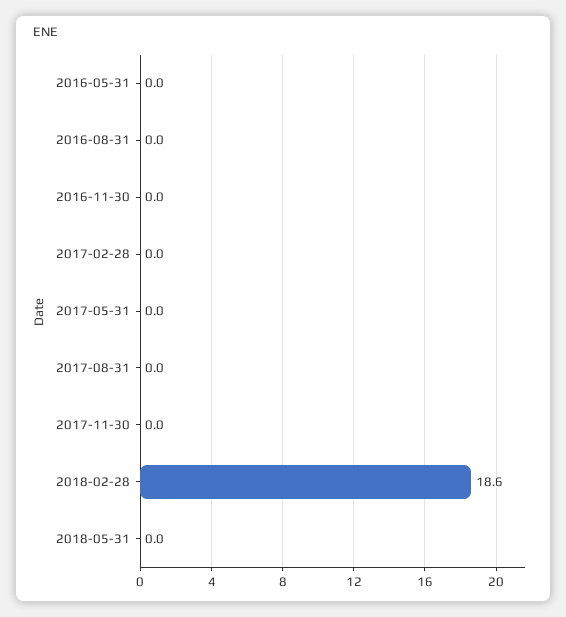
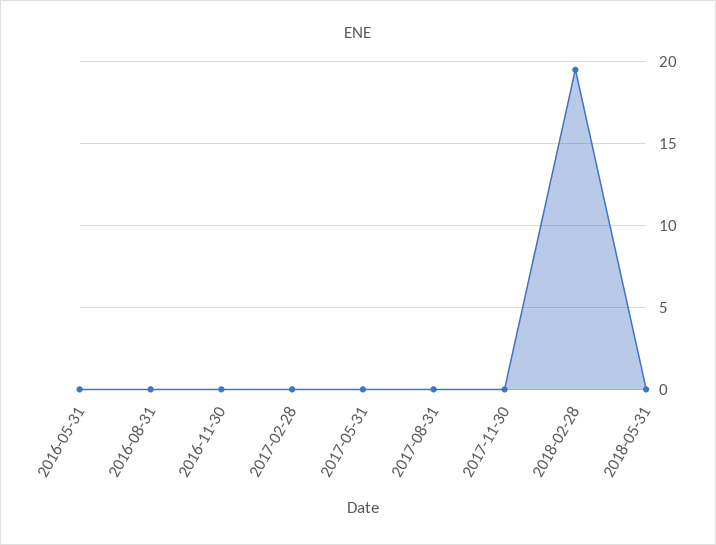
2018-02-28: 18.6 -> 19.5

